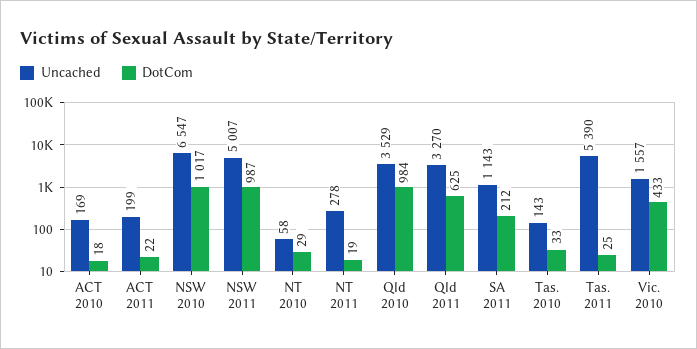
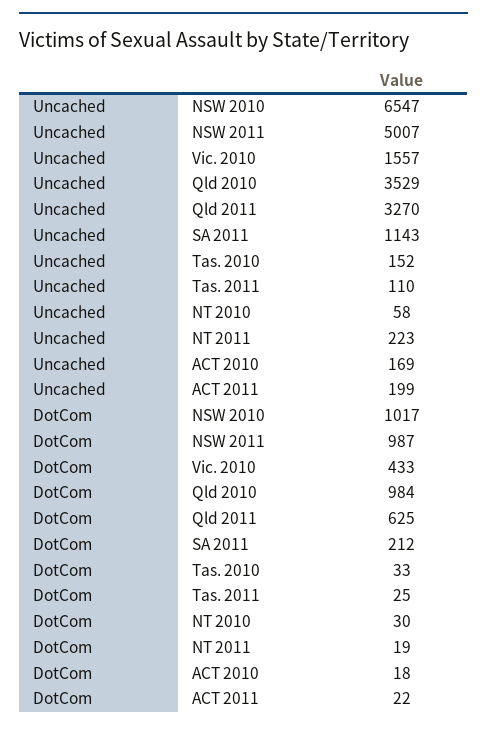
DotCom, NT 2010: 29 -> 30
Uncached, NT 2011: 278 -> 223
Uncached, Tas. 2010: 143 -> 152
Uncached, Tas. 2011: 5390 -> 110

